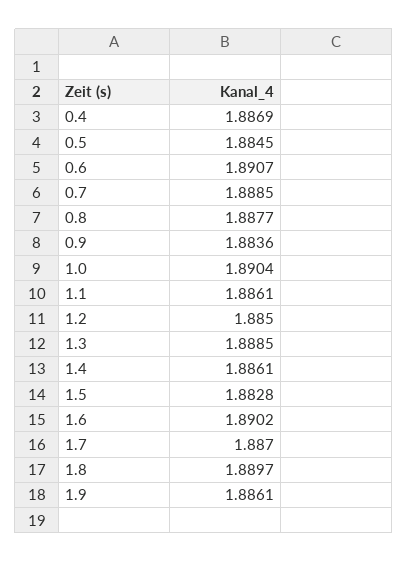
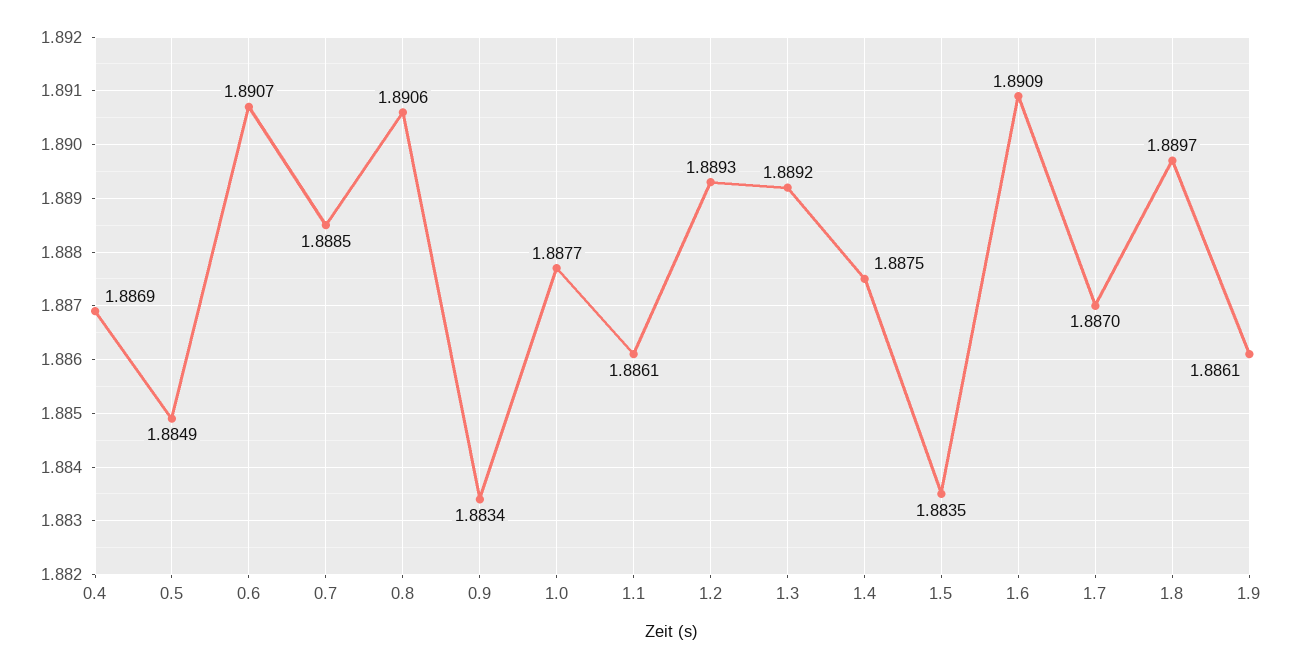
0.5: 1.8845 -> 1.8849
0.8: 1.8877 -> 1.8906
0.9: 1.8836 -> 1.8834
1.0: 1.8904 -> 1.8877
1.2: 1.885 -> 1.8893
1.3: 1.8885 -> 1.8892
1.4: 1.8861 -> 1.8875
1.5: 1.8828 -> 1.8835
1.6: 1.8902 -> 1.8909

